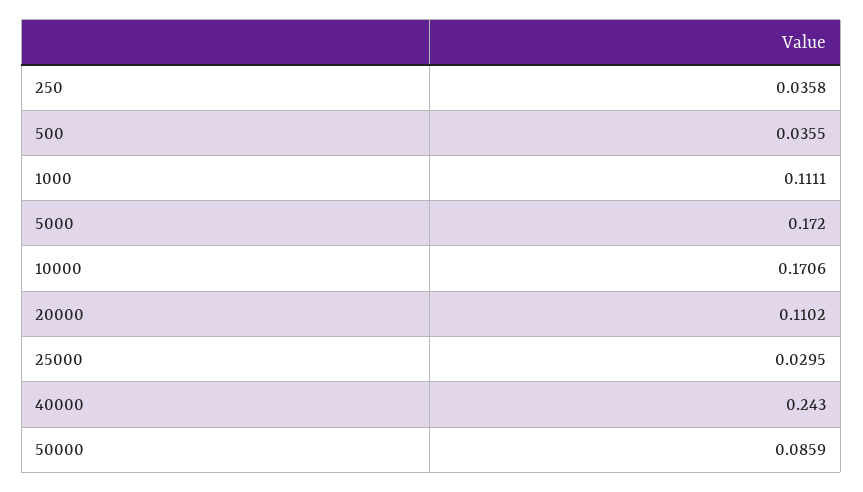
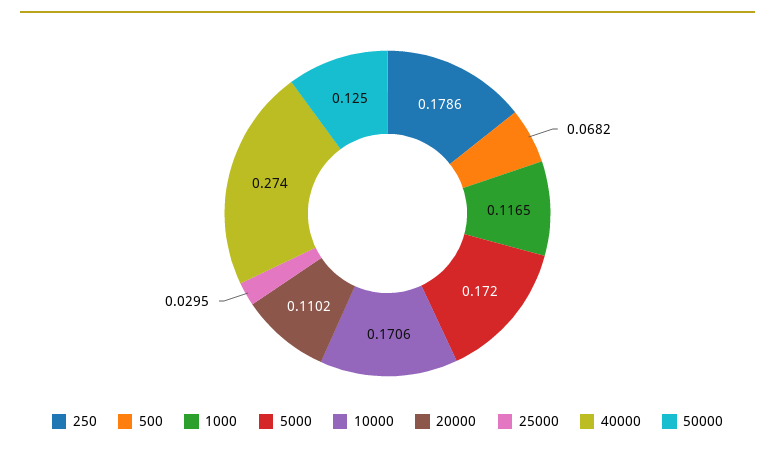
250: 0.0358 -> 0.1786
500: 0.0355 -> 0.0682
1000: 0.1111 -> 0.1165
40000: 0.243 -> 0.274
50000: 0.0859 -> 0.125

